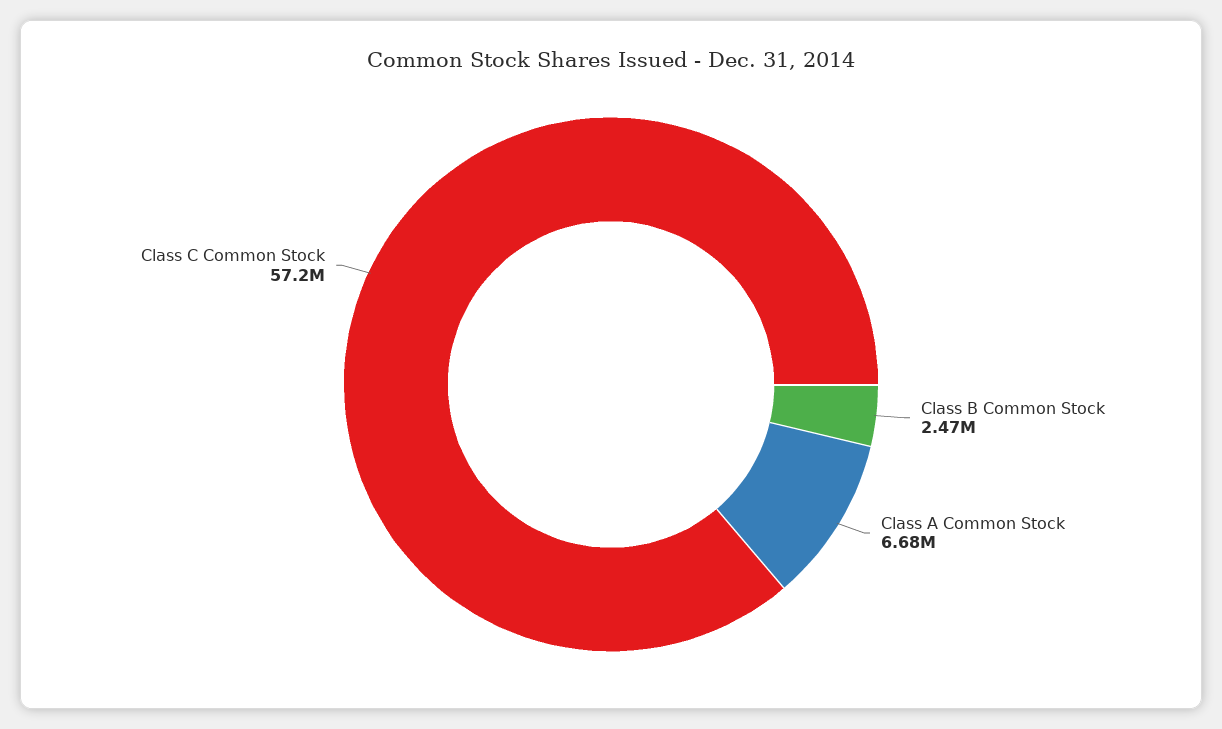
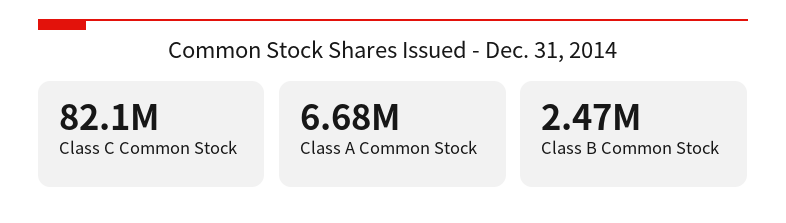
Class C Common Stock: 57200000 -> 82100000

